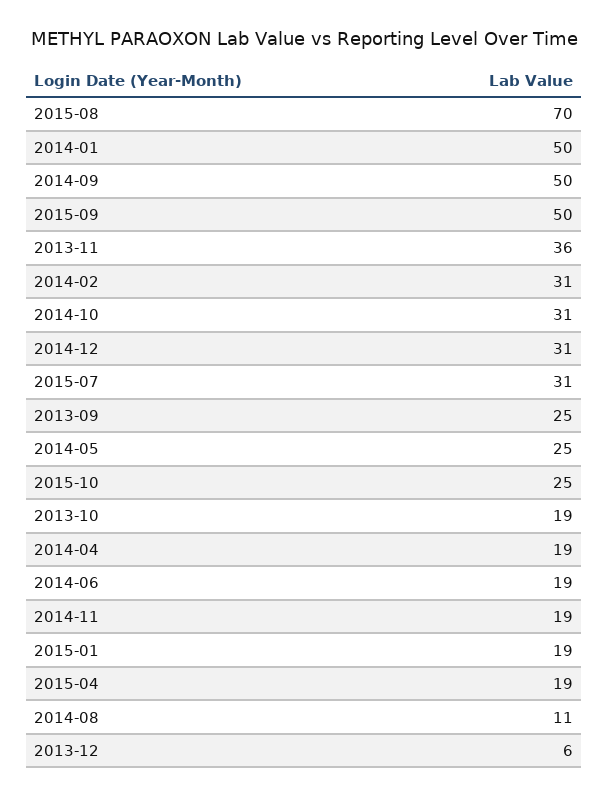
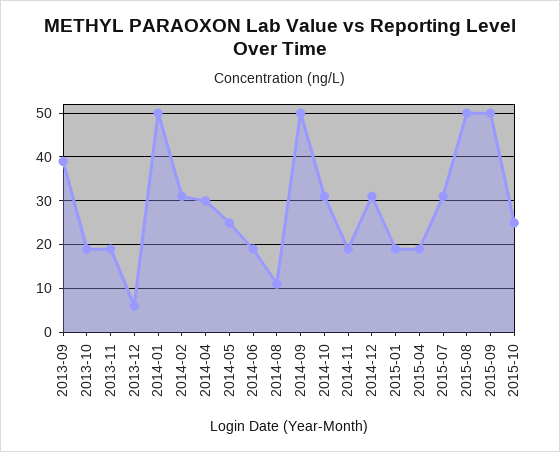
2015-08: 70 -> 50
2013-11: 36 -> 20
2013-09: 25 -> 40
2014-04: 19 -> 30

